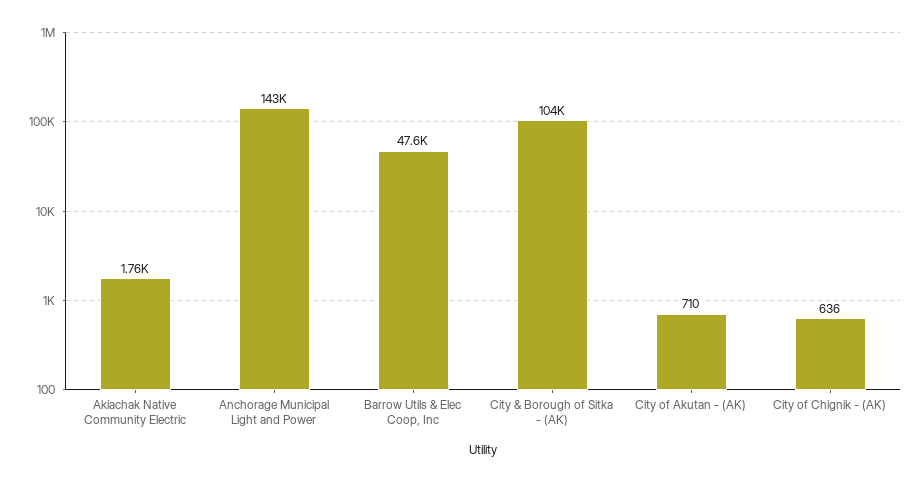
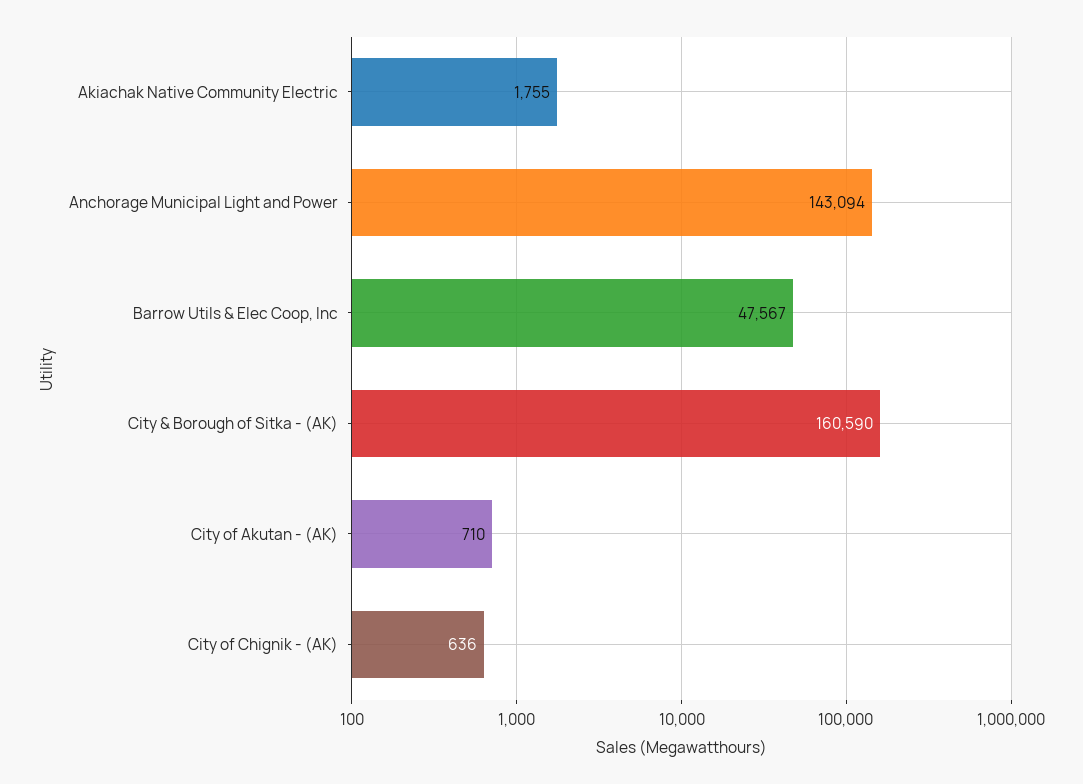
City & Borough of Sitka - (AK): 104000 -> 160590

